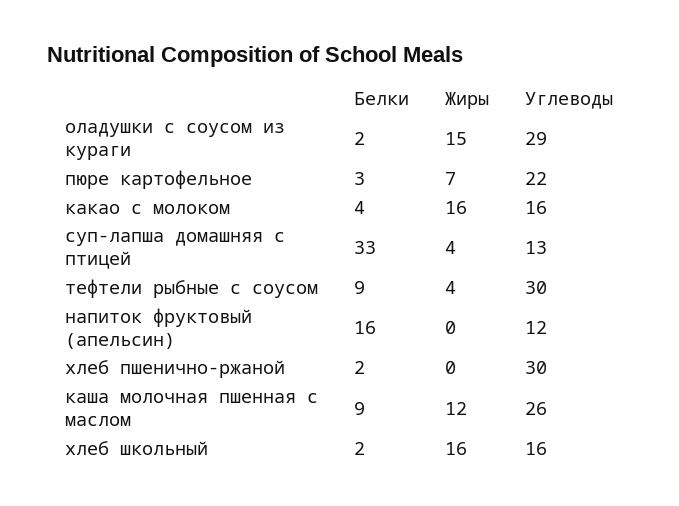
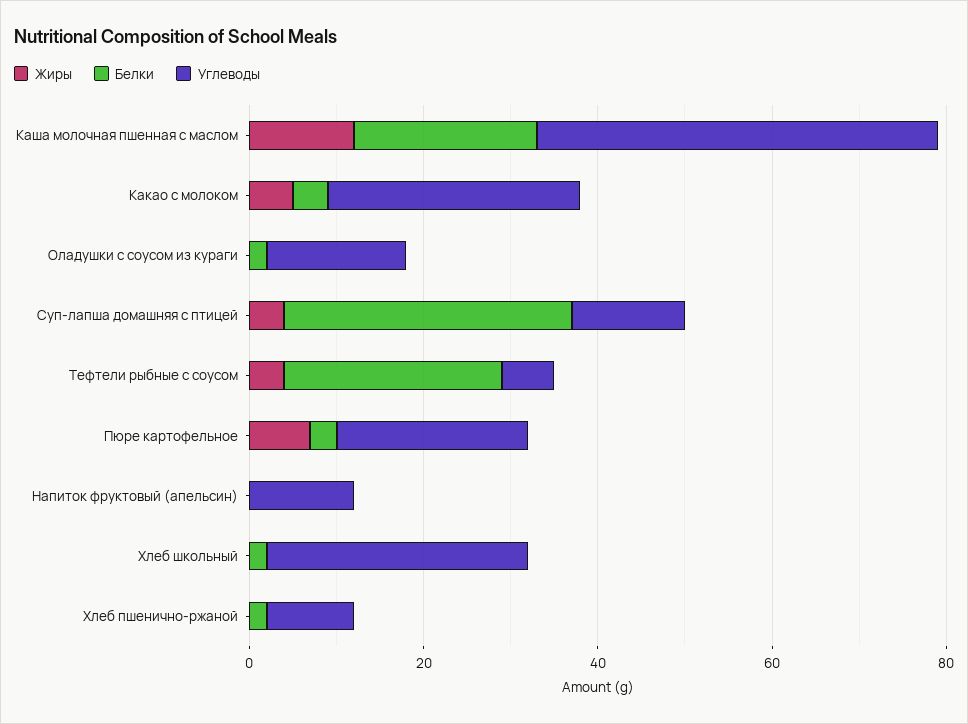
Жиры, оладушки с соусом из кураги: 15 -> 0
Углеводы, оладушки с соусом из кураги: 29 -> 15
Жиры, какао с молоком: 16 -> 5
Углеводы, какао с молоком: 16 -> 30
Белки, тефтели рыбные с соусом: 9 -> 25
Углеводы, тефтели рыбные с соусом: 30 -> 5
Белки, напиток фруктовый (апельсин): 16 -> 0
Углеводы, хлеб пшенично-ржаной: 30 -> 10
Белки, каша молочная пшенная с маслом: 9 -> 20
Углеводы, каша молочная пшенная с маслом: 26 -> 45
Жиры, хлеб школьный: 16 -> 0
Углеводы, хлеб школьный: 16 -> 30

